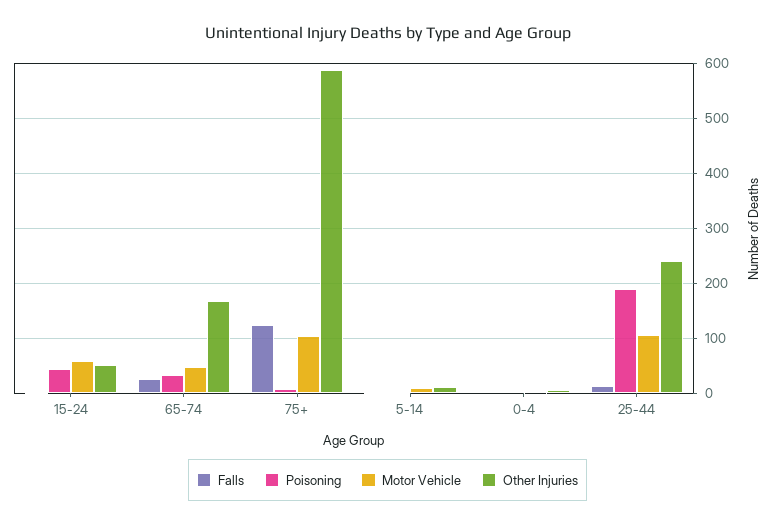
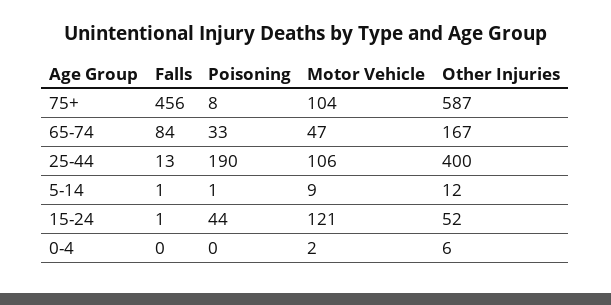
Motor Vehicle, 15-24: 60 -> 121
Falls, 65-74: 20 -> 84
Falls, 75+: 120 -> 456
Other Injuries, 25-44: 240 -> 400

